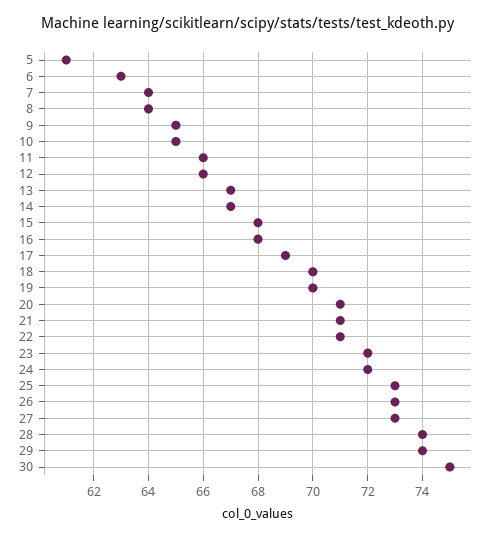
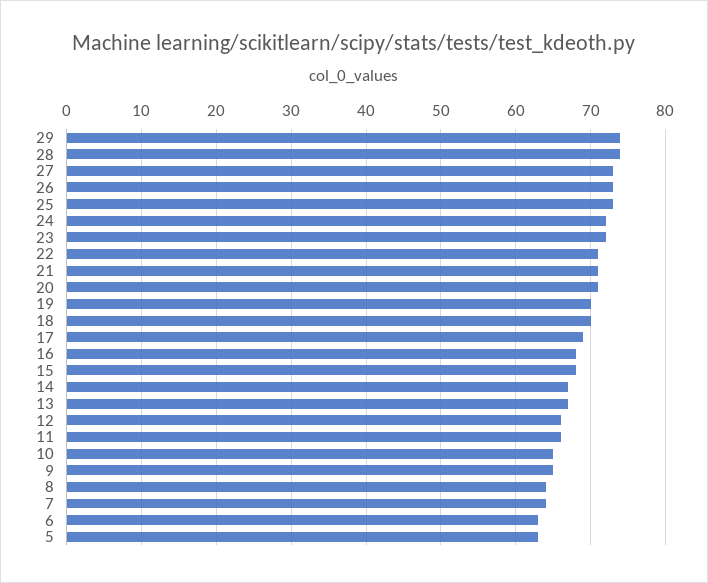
5: 61 -> 63
30: 75 -> none

